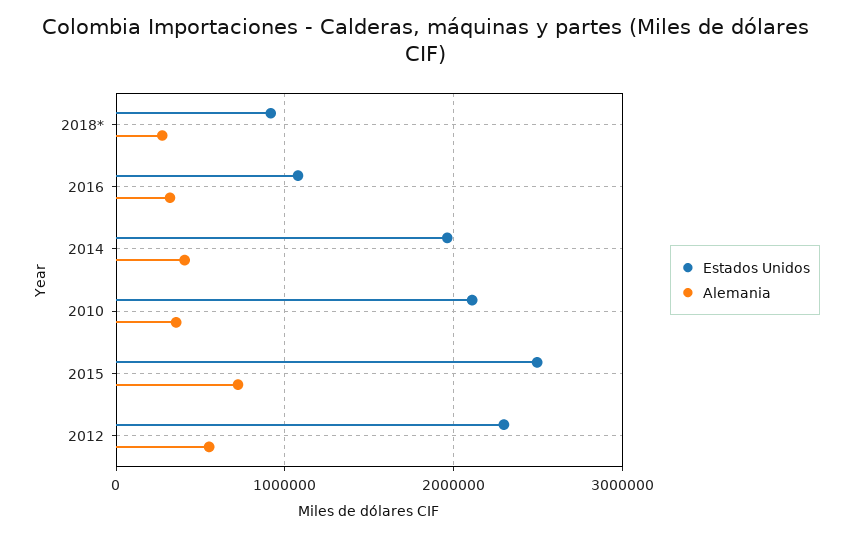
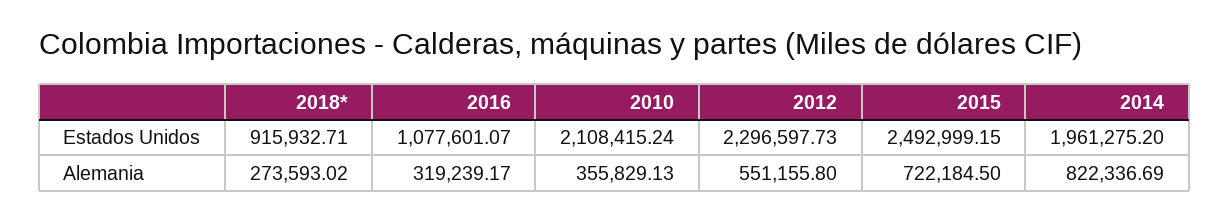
Alemania, 2014: 400000 -> 822336.69

